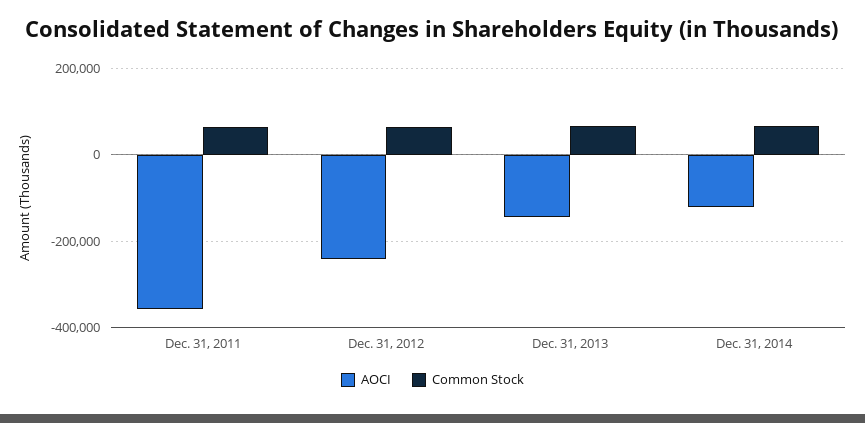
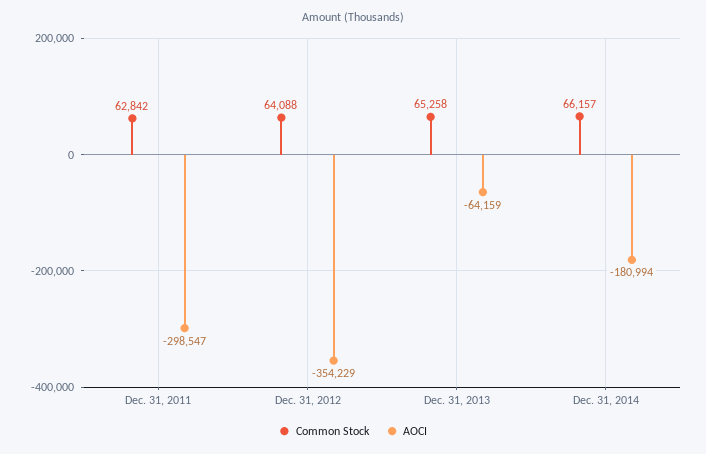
AOCI, Dec. 31, 2011: -360000 -> -298547
AOCI, Dec. 31, 2012: -240000 -> -354229
AOCI, Dec. 31, 2013: -140000 -> -64159
AOCI, Dec. 31, 2014: -120000 -> -180994

